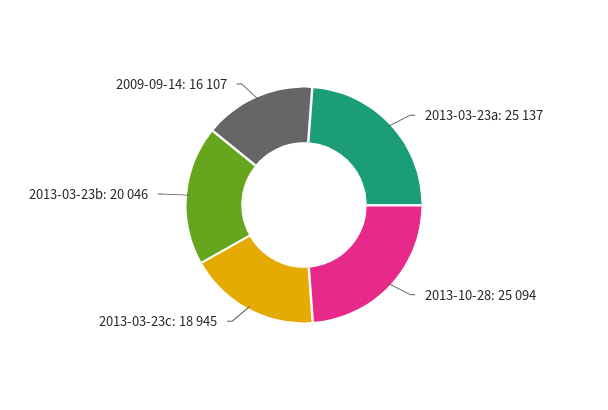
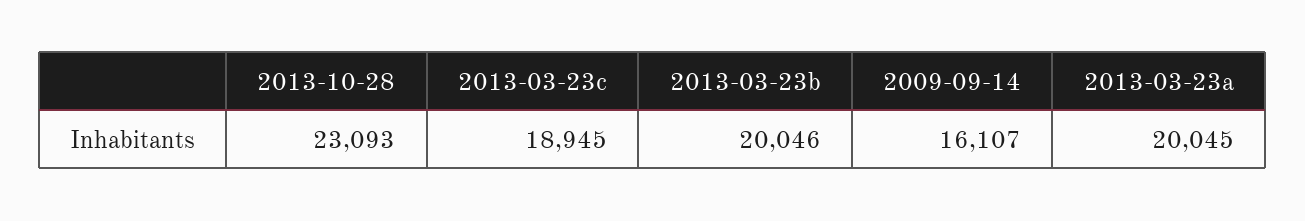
2013-03-23a: 25137 -> 20045
2013-10-28: 25094 -> 23093

